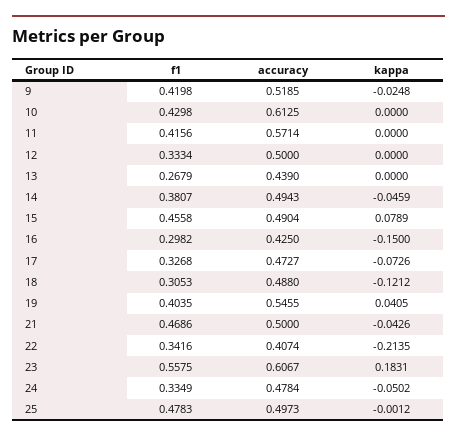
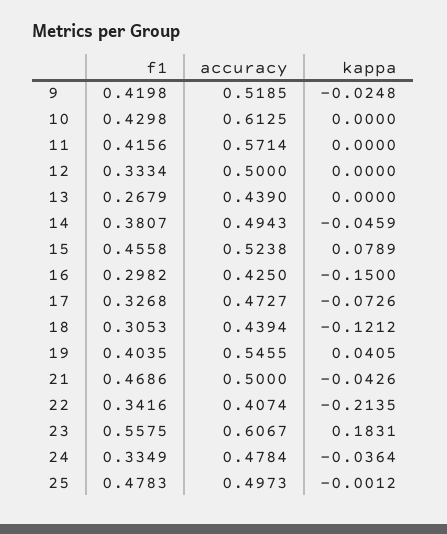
accuracy, 15: 0.4904 -> 0.5238
accuracy, 18: 0.488 -> 0.4394
kappa, 24: -0.0502 -> -0.0364

